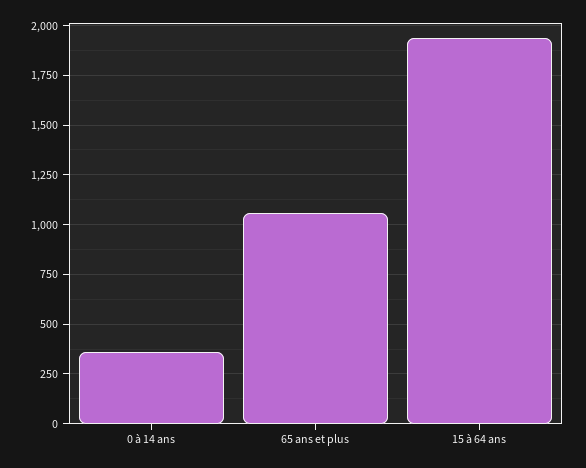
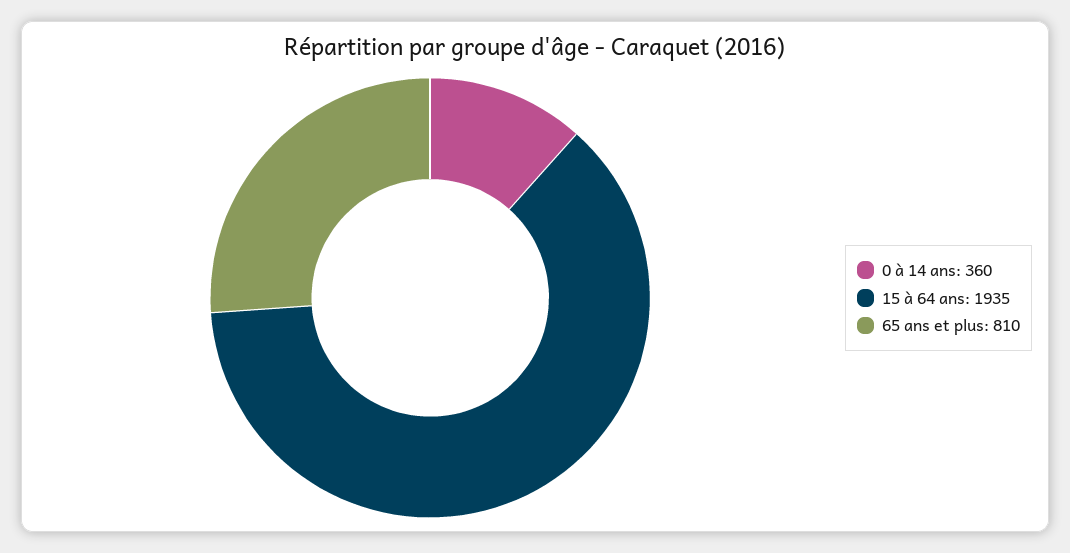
65 ans et plus: 1050 -> 810

